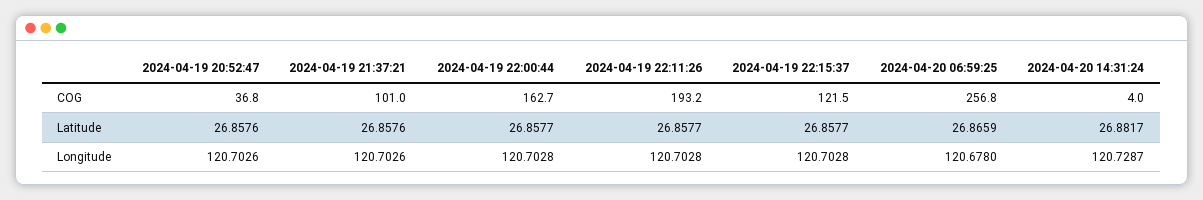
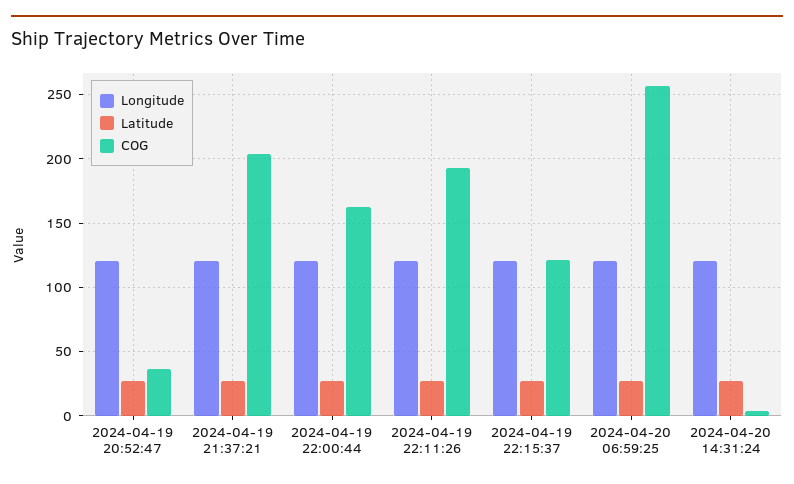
COG, 2024-04-19 21:37:21: 101 -> 205

